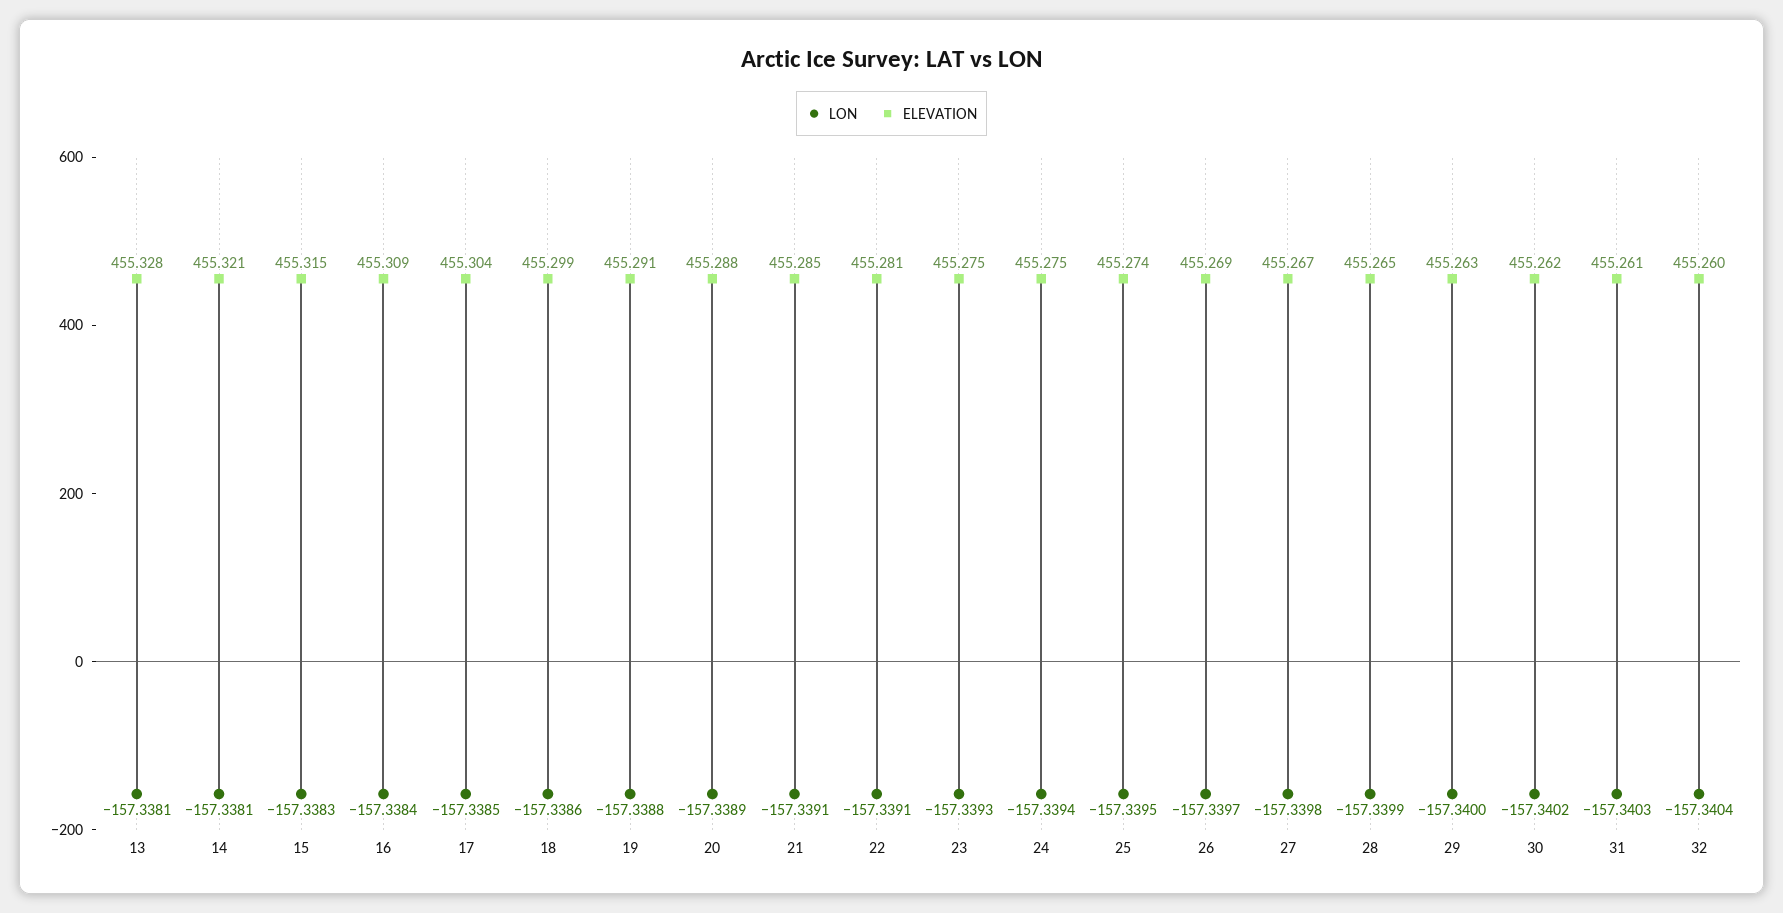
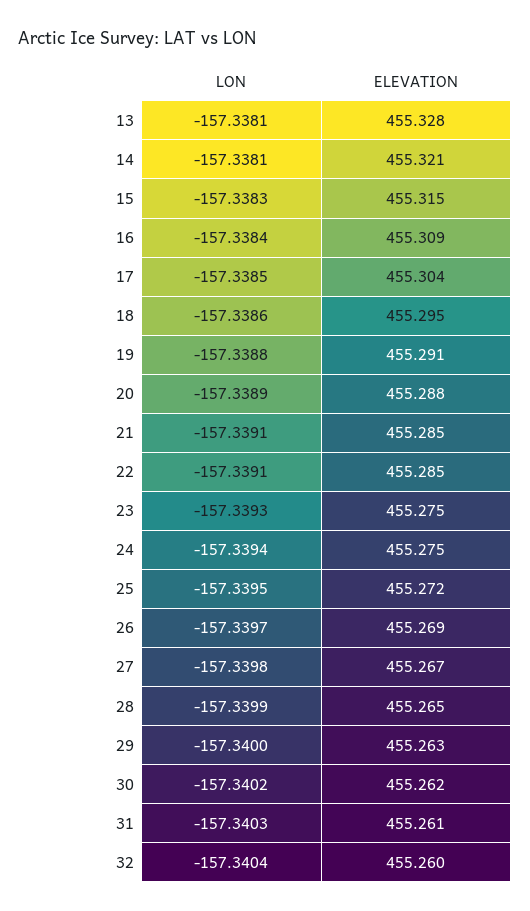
ELEVATION, 18: 455.299 -> 455.295
ELEVATION, 22: 455.281 -> 455.285
ELEVATION, 25: 455.274 -> 455.272

